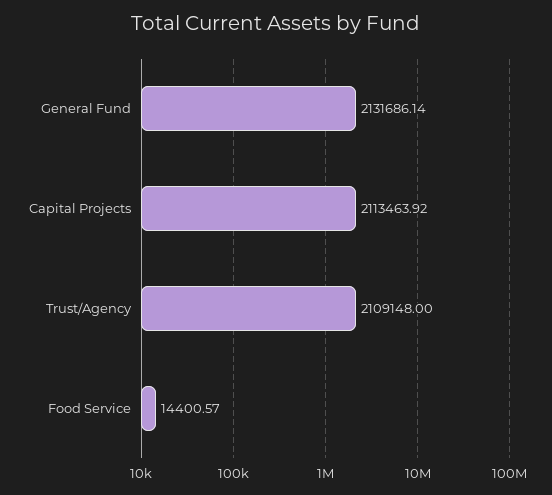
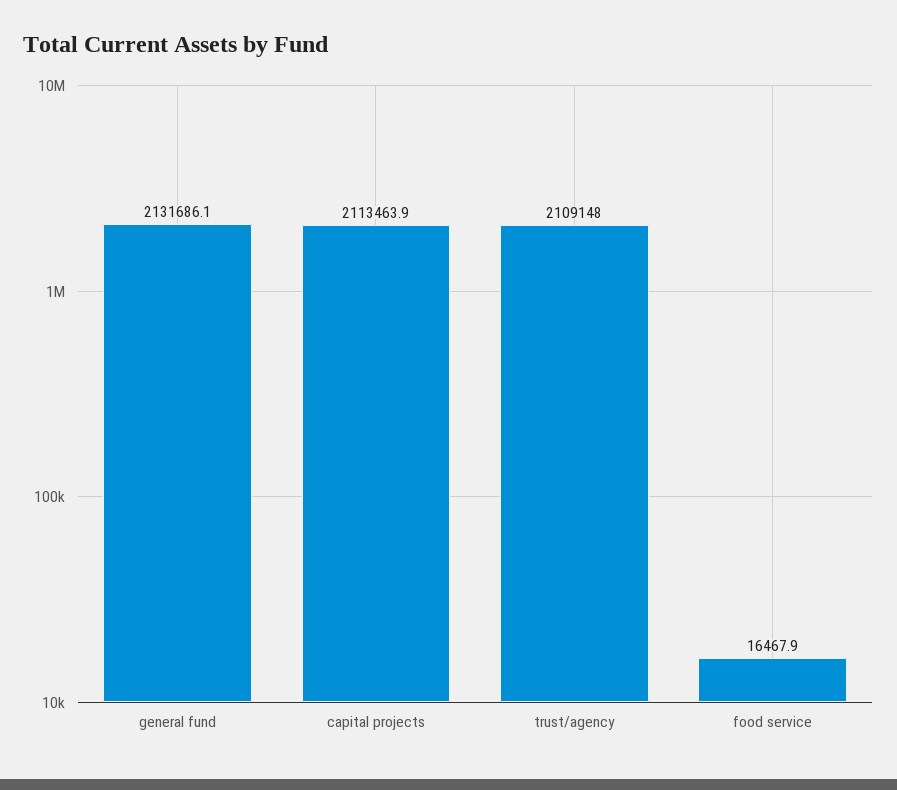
Food Service: 14400.57 -> 16467.9

